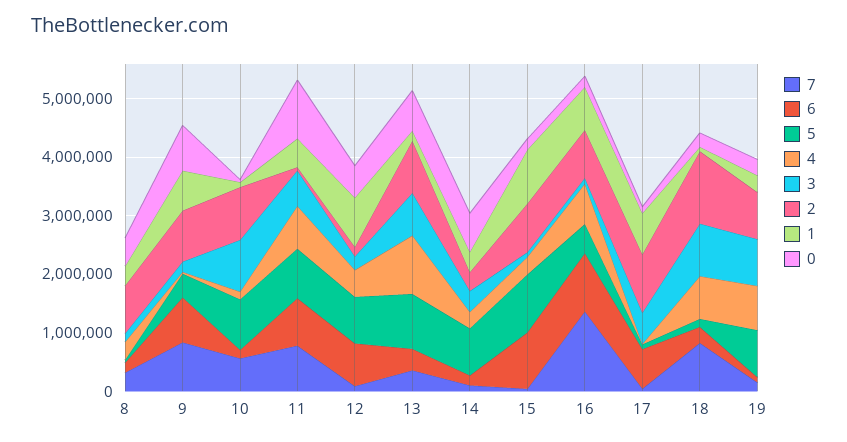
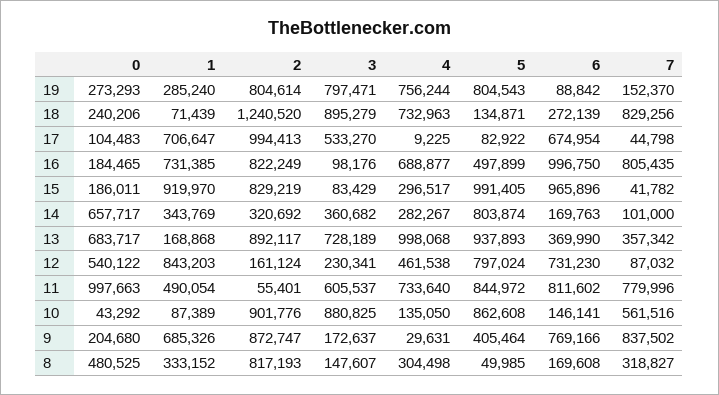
0, 9: 800000 -> 204680
7, 16: 1400000 -> 805435

